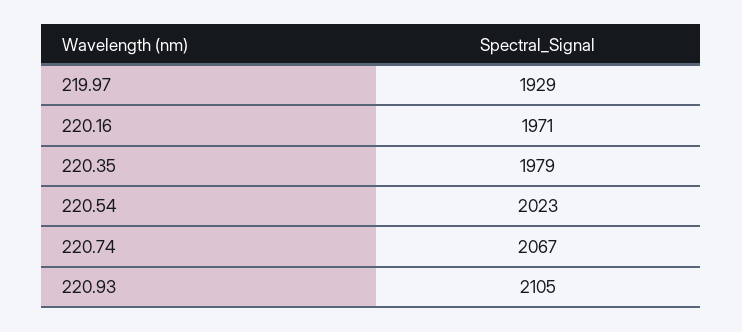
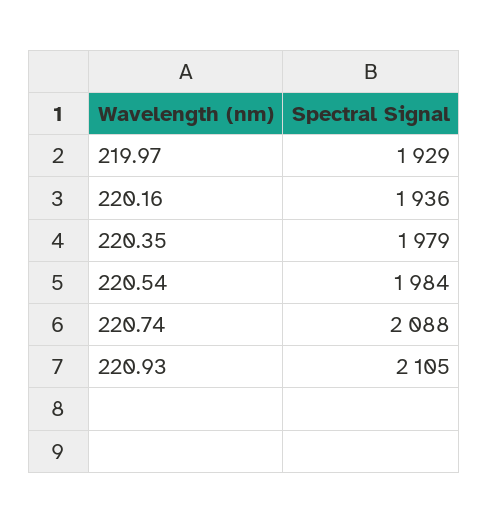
220.16: 1971 -> 1936
220.54: 2023 -> 1984
220.74: 2067 -> 2088

